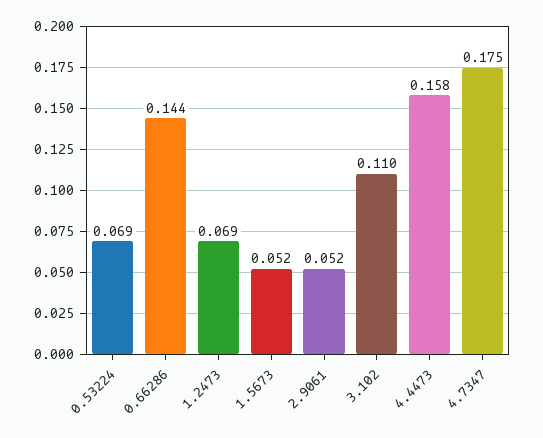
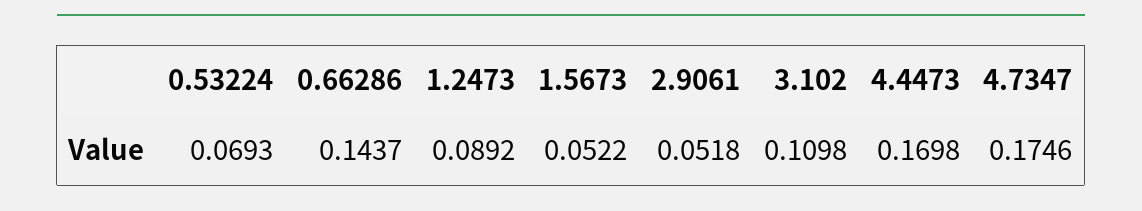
1.2473: 0.069 -> 0.0892
4.4473: 0.158 -> 0.1698

